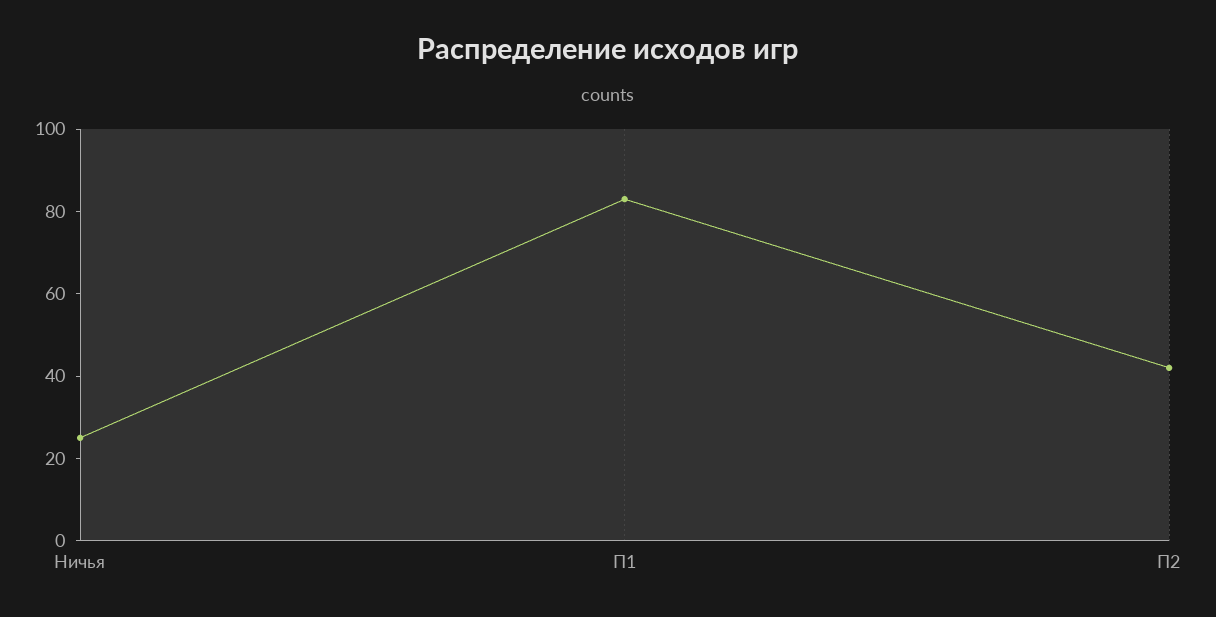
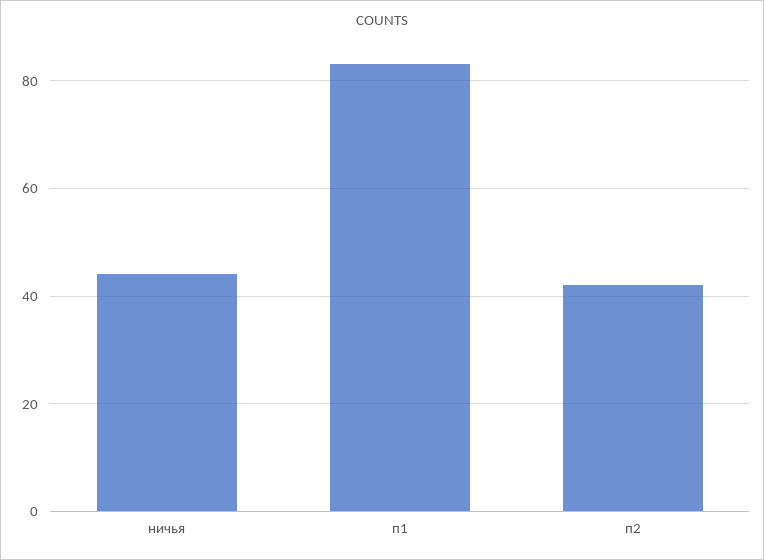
Ничья: 25 -> 45

